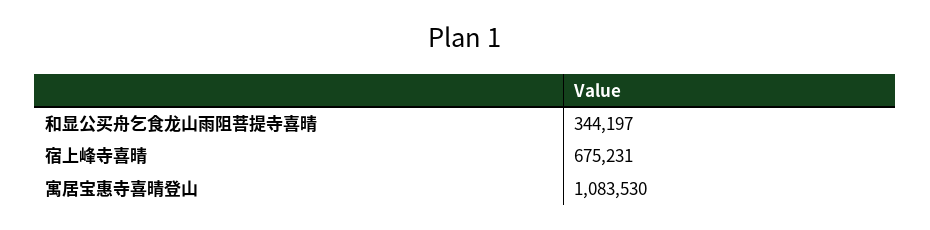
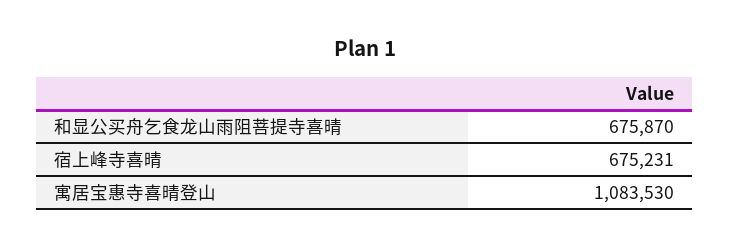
和显公买舟乞食龙山雨阻菩提寺喜晴: 344197 -> 675870

